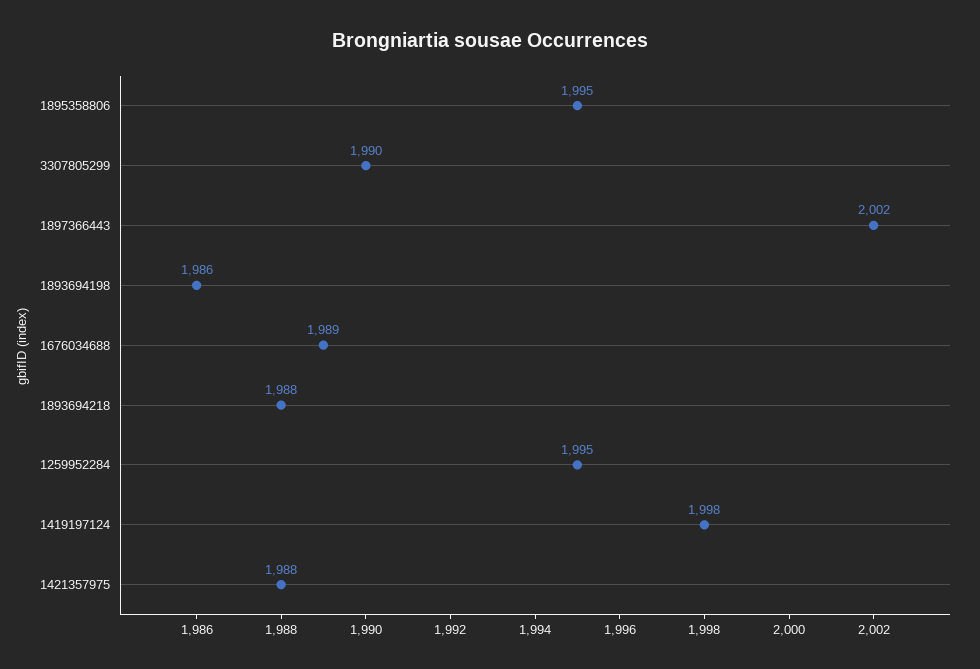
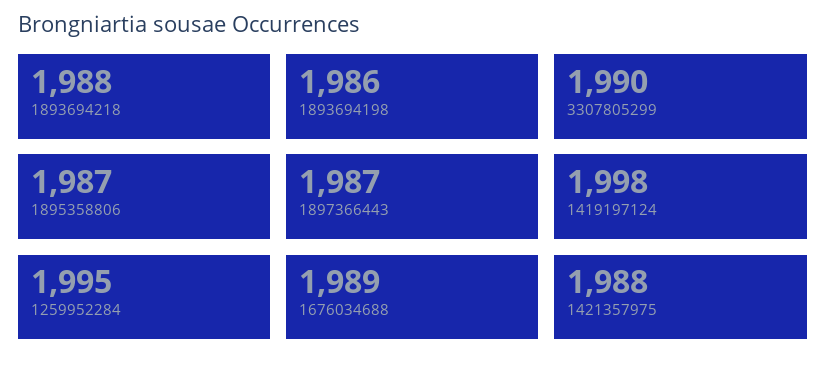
1895358806: 1995 -> 1987
1897366443: 2002 -> 1987

